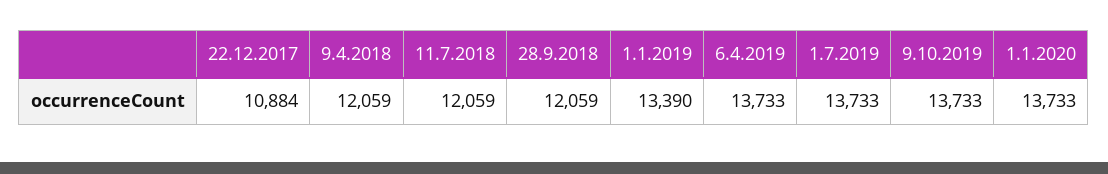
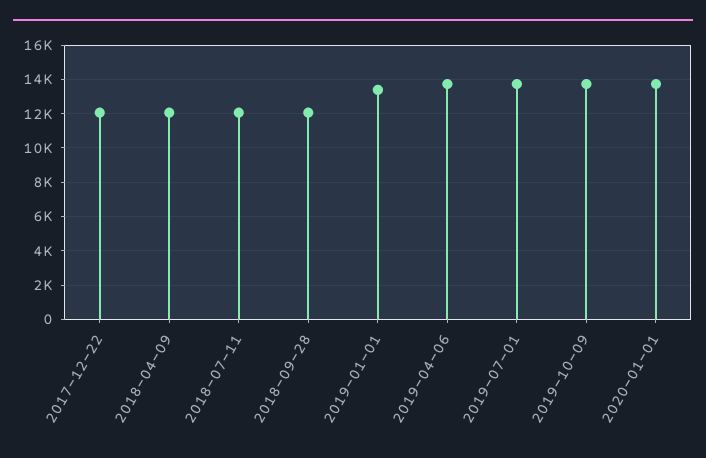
22.12.2017: 10884 -> 12000

